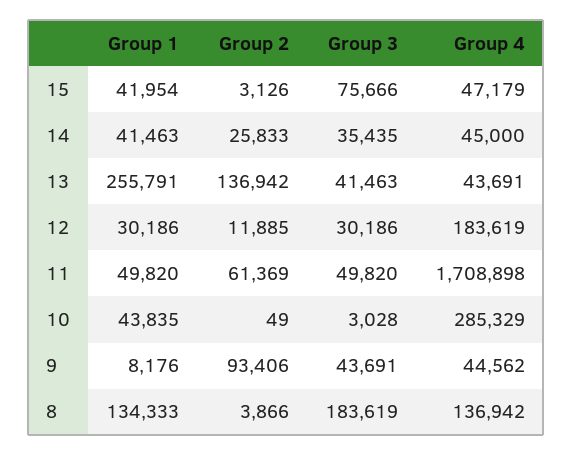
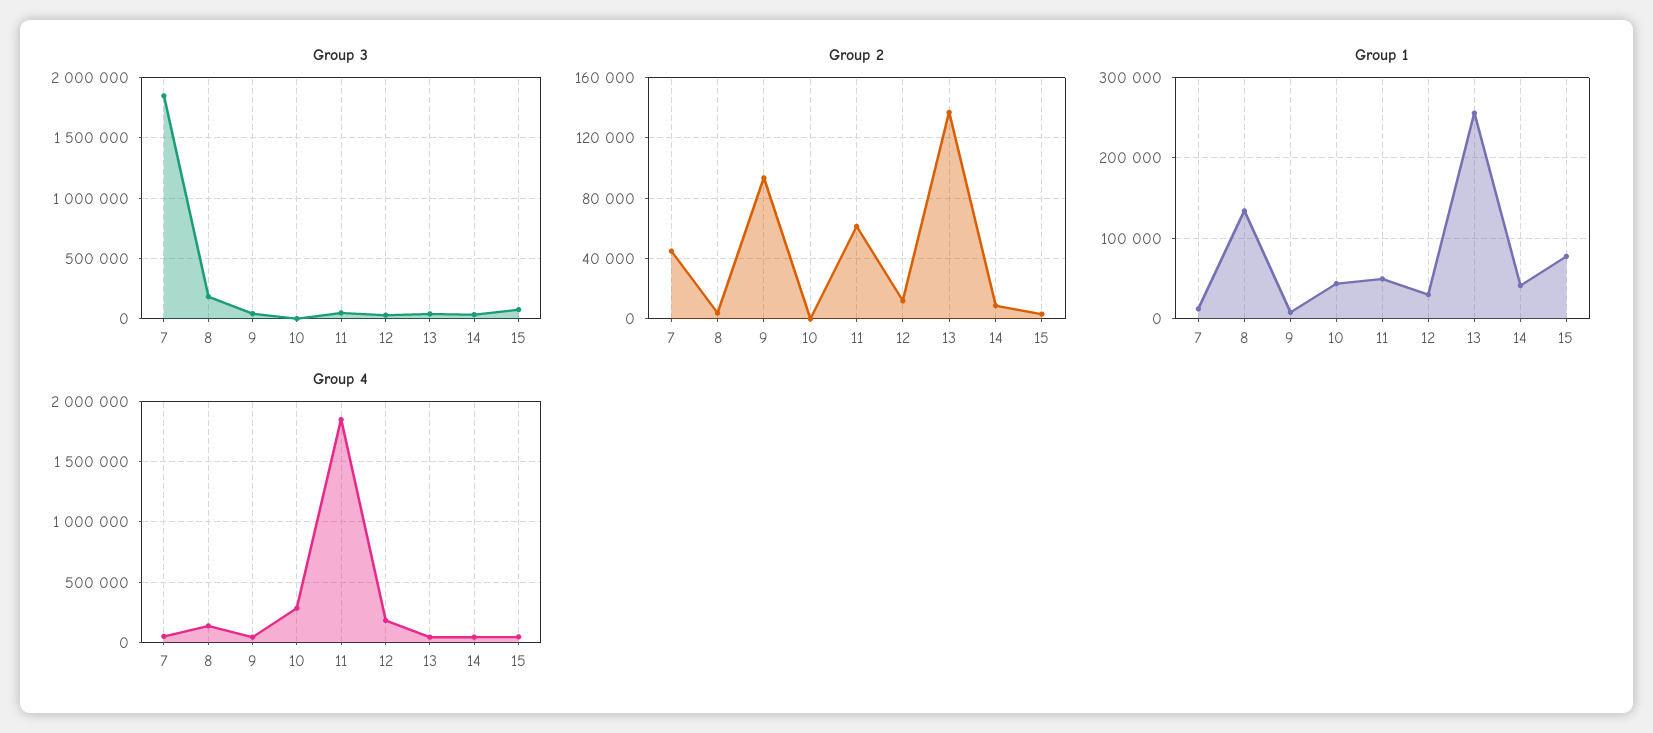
Group 1, 15: 41954 -> 80000
Group 2, 14: 25833 -> 10000
Group 4, 11: 1708898 -> 1850000
Group 3, 7: none -> 1850000
Group 2, 7: none -> 45000
Group 1, 7: none -> 10000
Group 4, 7: none -> 50000

